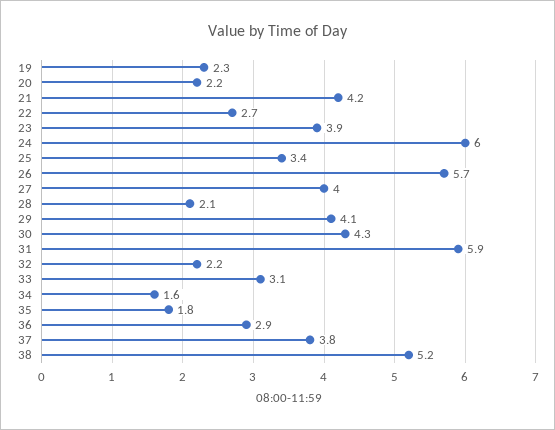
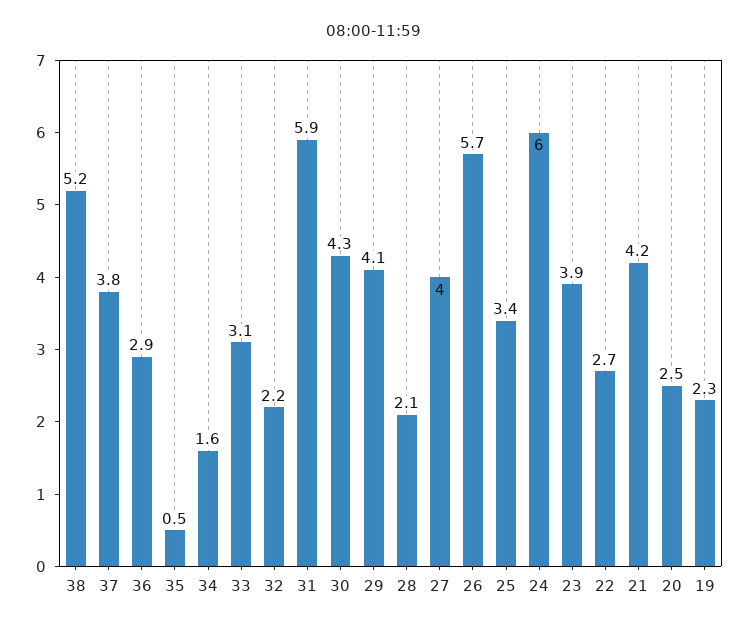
20: 2.2 -> 2.5
35: 1.8 -> 0.5

